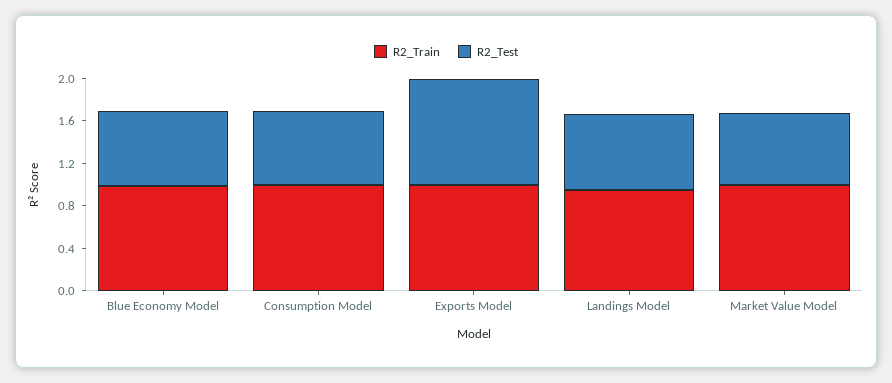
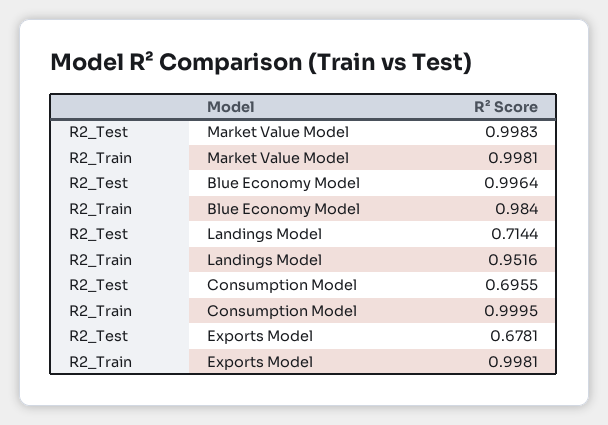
R2_Test, Blue Economy Model: 0.7 -> 0.9964
R2_Test, Exports Model: 1 -> 0.6781
R2_Test, Market Value Model: 0.7 -> 0.9983

